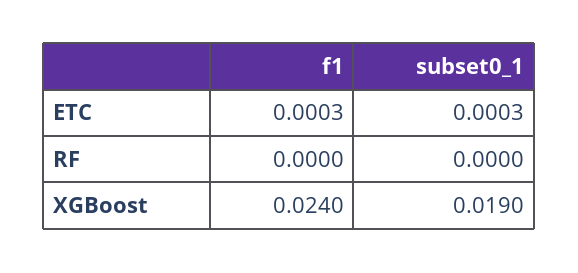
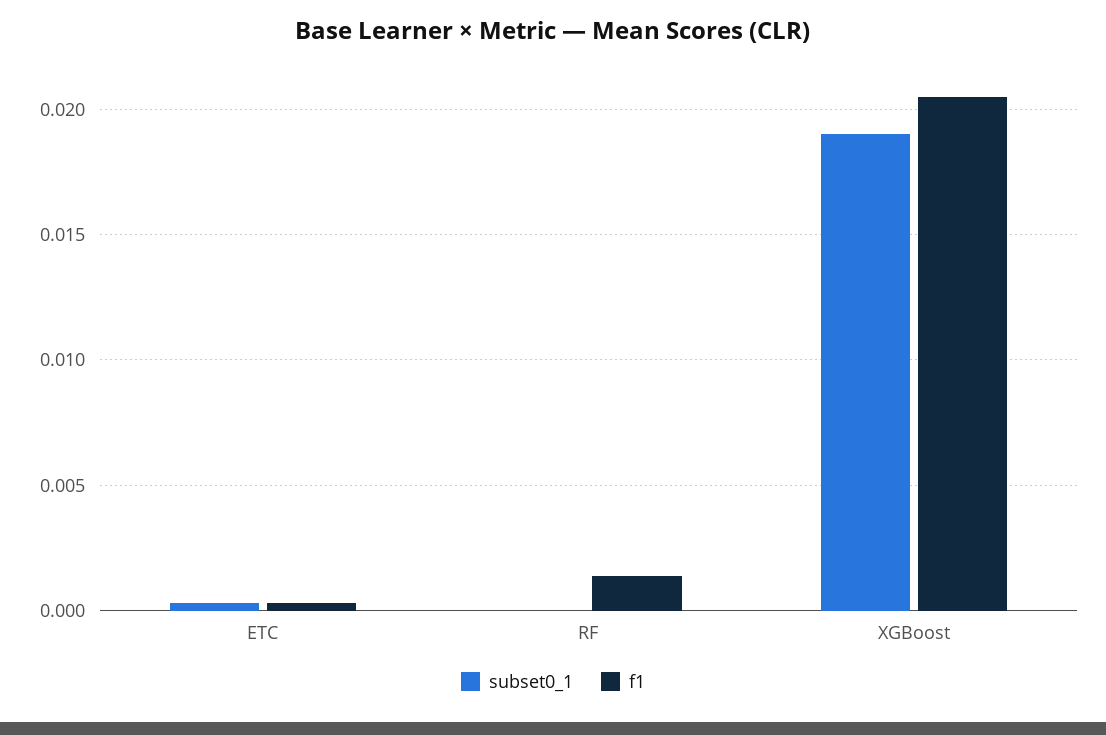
f1, RF: 0 -> 0.0015
f1, XGBoost: 0.024 -> 0.0205

